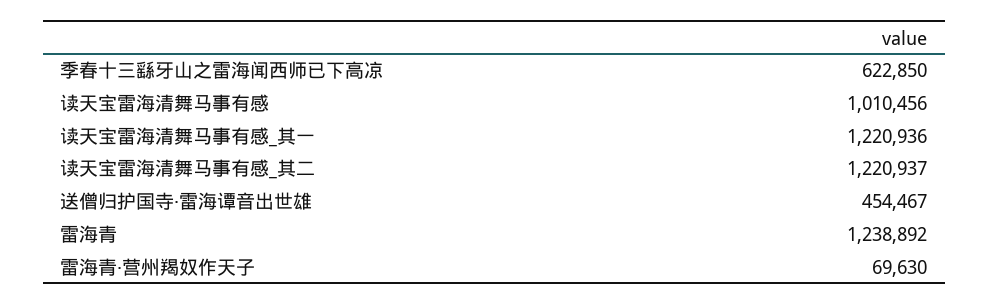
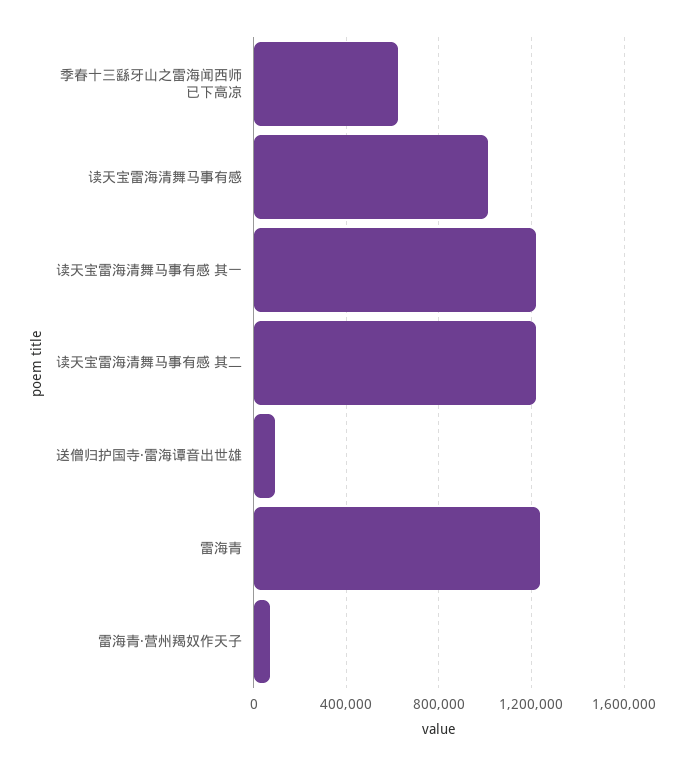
送僧归护国寺·雷海谭音出世雄: 454467 -> 100000

